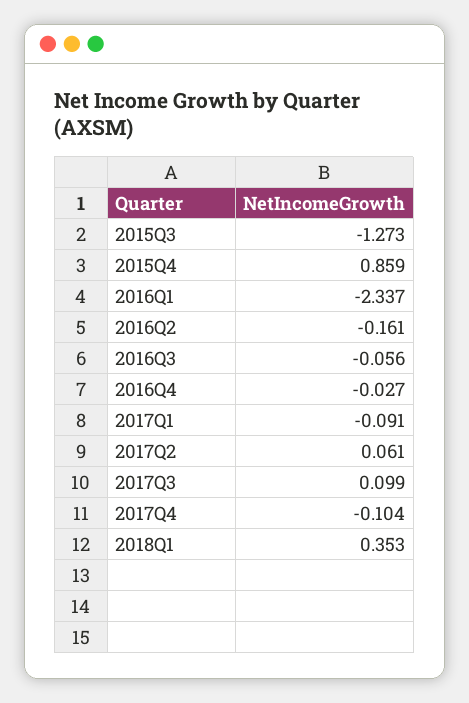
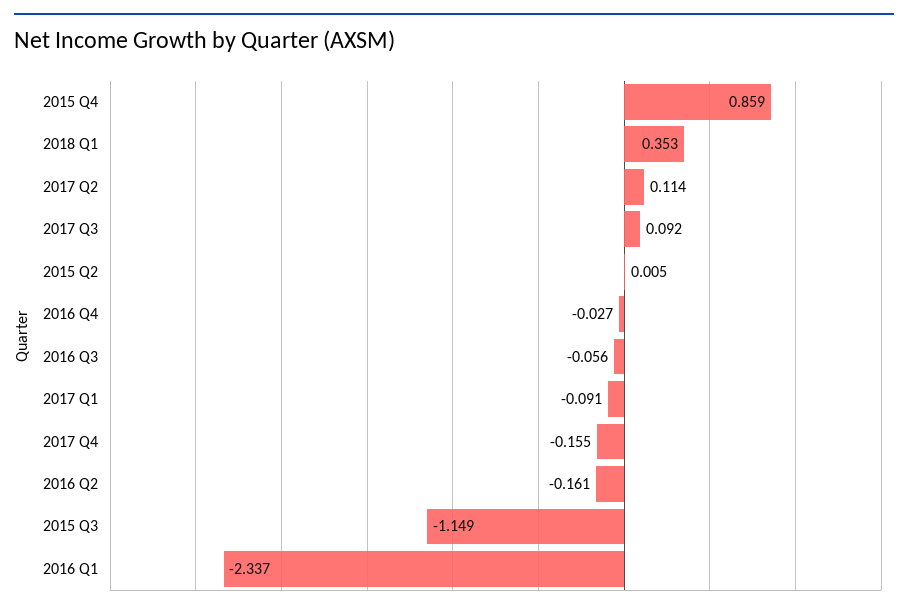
2015Q3: -1.273 -> -1.149
2017Q2: 0.061 -> 0.114
2017Q3: 0.099 -> 0.092
2017Q4: -0.104 -> -0.155
2015 Q2: none -> 0.005

